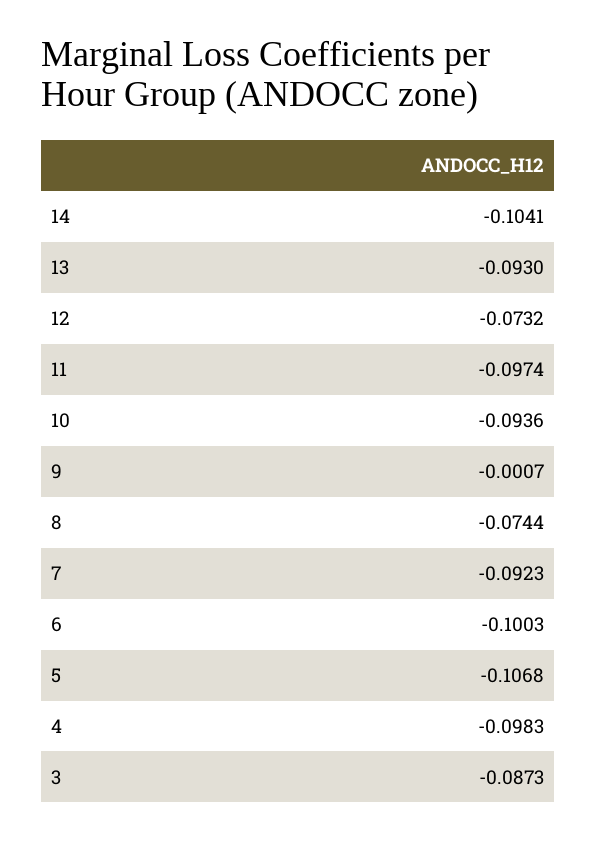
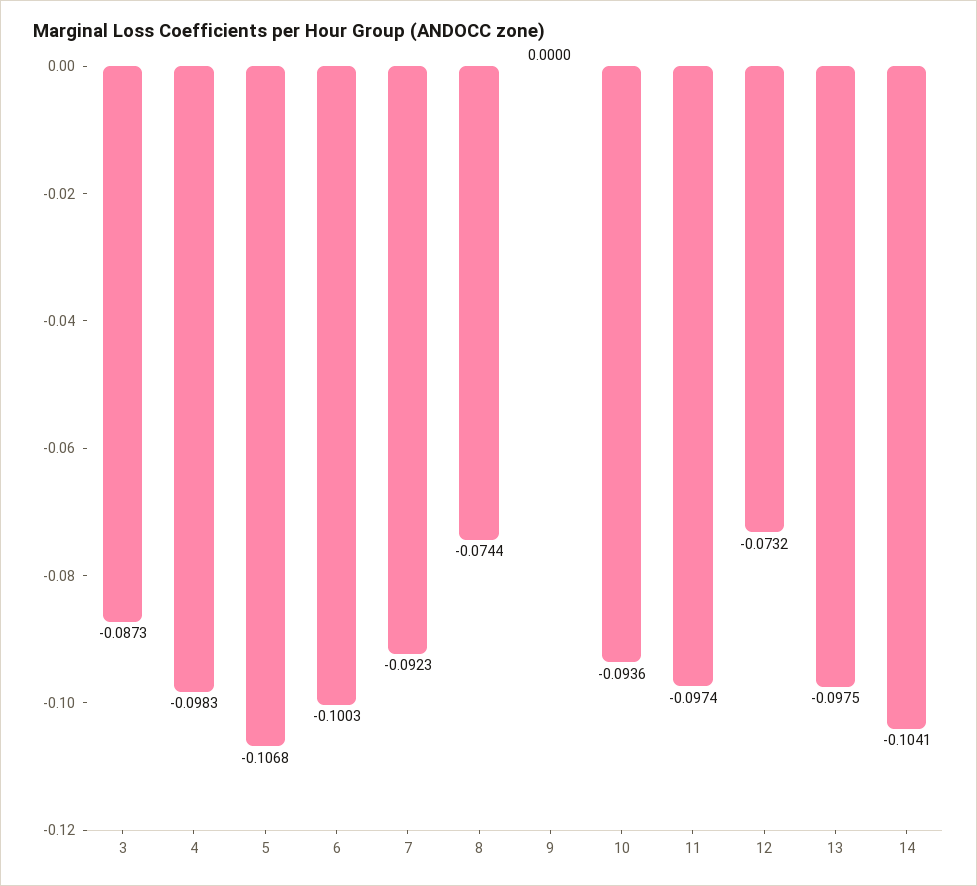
13: -0.093 -> -0.0975
9: -0.0007 -> 0

